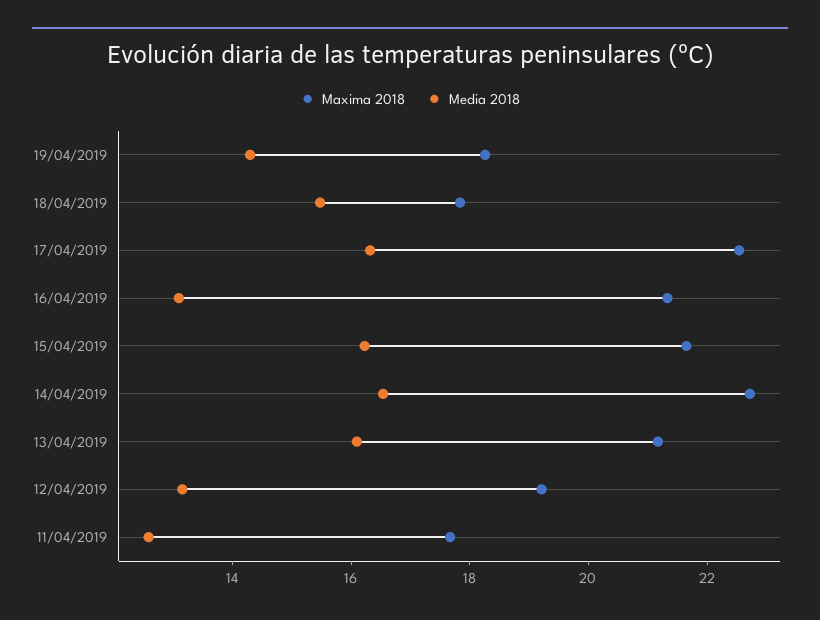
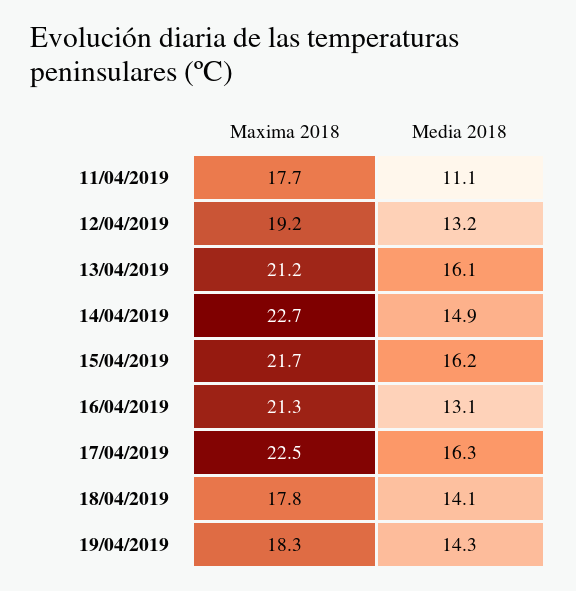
Media 2018, 18/04/2019: 15.5 -> 14.1
Media 2018, 14/04/2019: 16.5 -> 14.9
Media 2018, 11/04/2019: 12.5 -> 11.1

